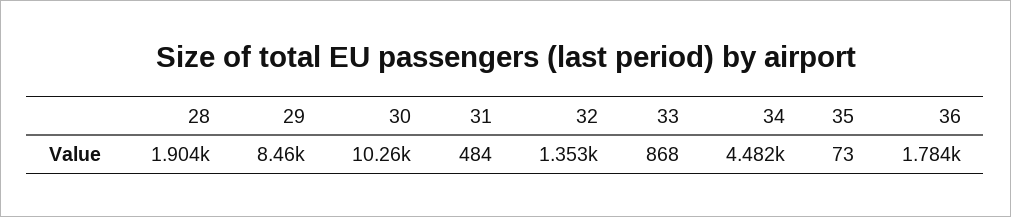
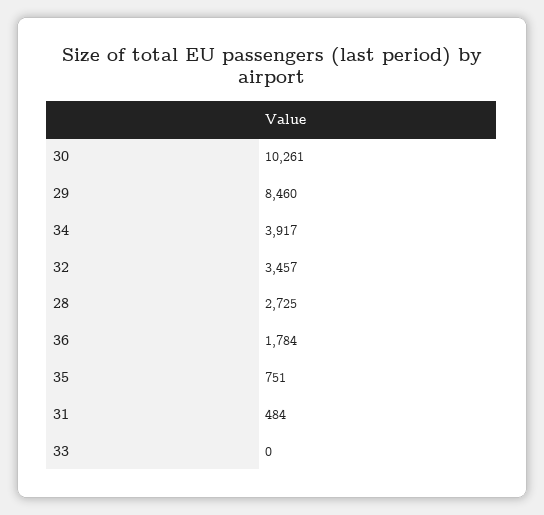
28: 1904 -> 2725
32: 1353 -> 3457
33: 868 -> 0
34: 4482 -> 3917
35: 73 -> 751

